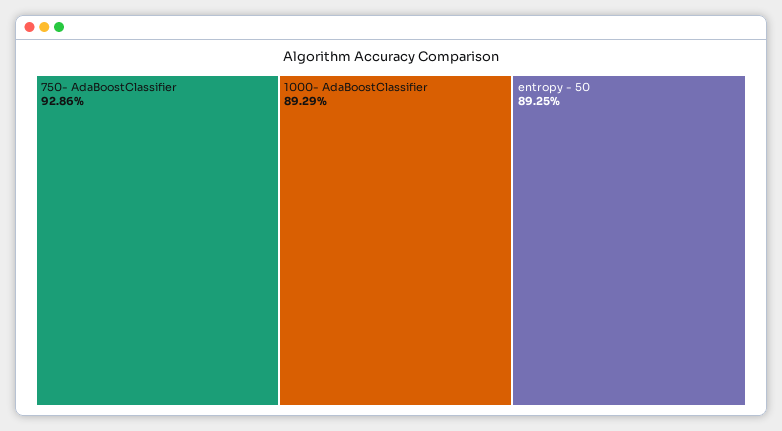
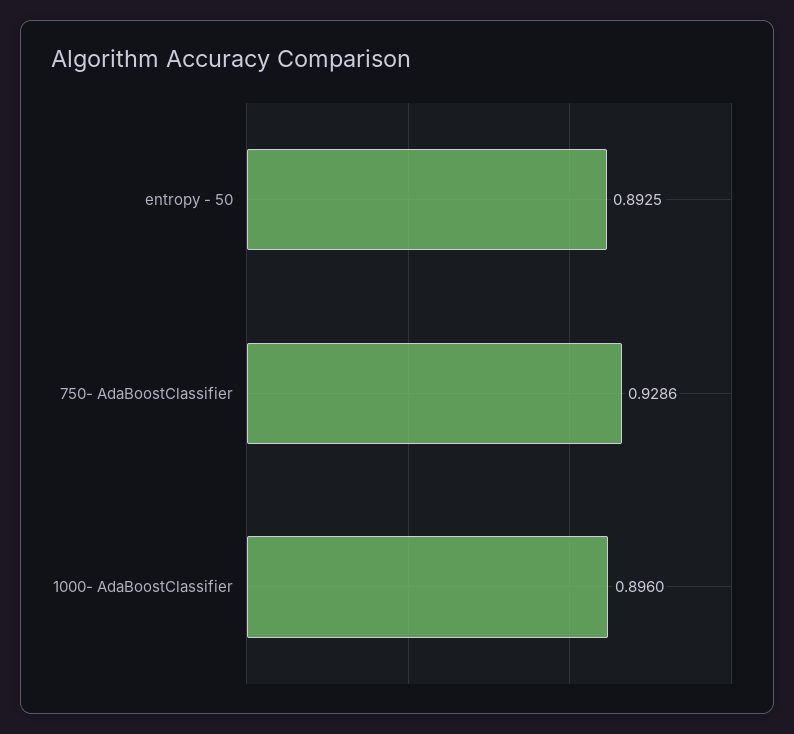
1000- AdaBoostClassifier: 0.8929 -> 0.896

